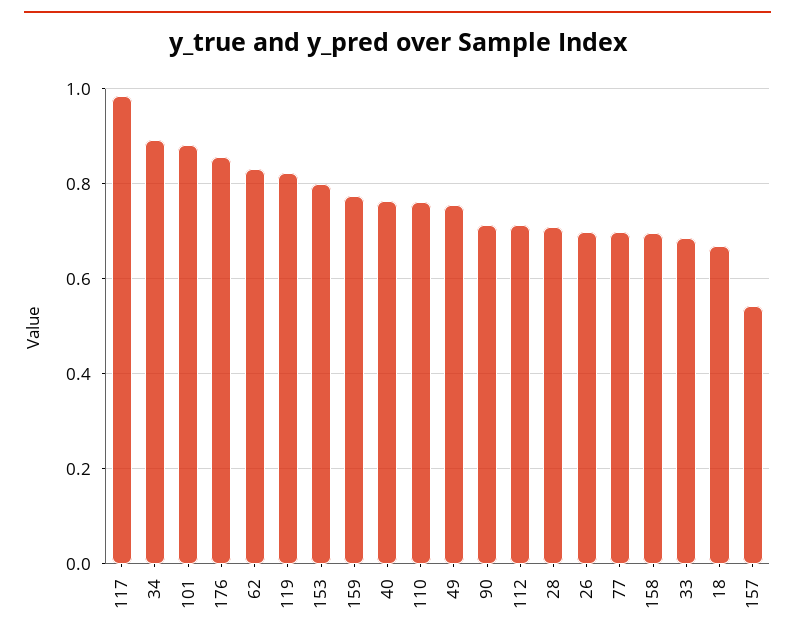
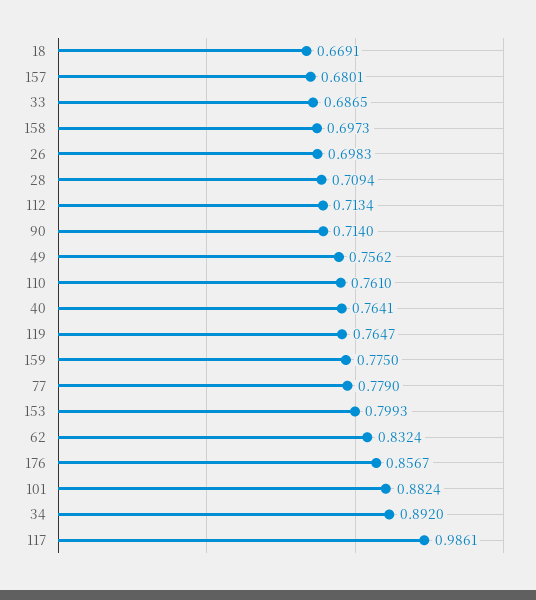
119: 0.82 -> 0.7647
77: 0.7 -> 0.779
157: 0.54 -> 0.6801

